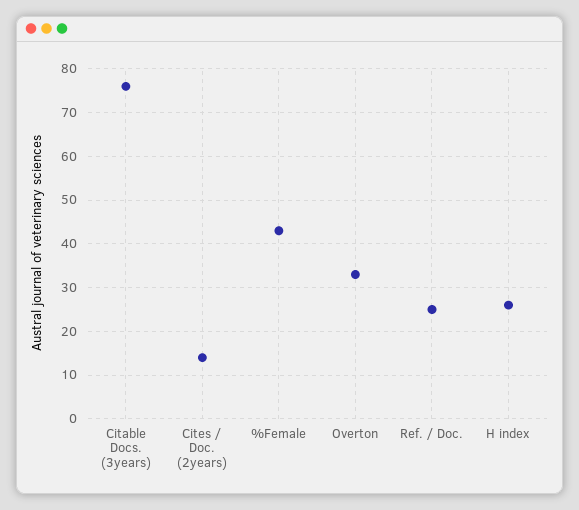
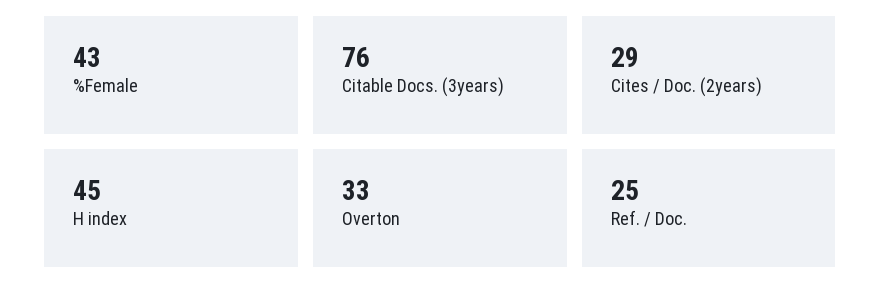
Cites / Doc. (2years): 15 -> 29
H index: 25 -> 45

